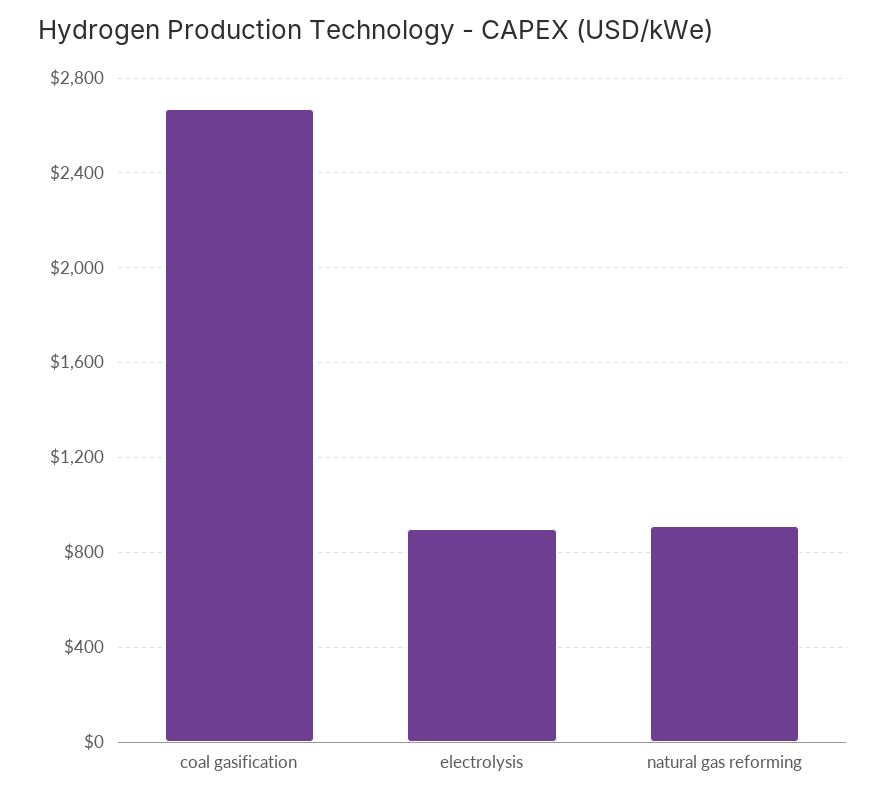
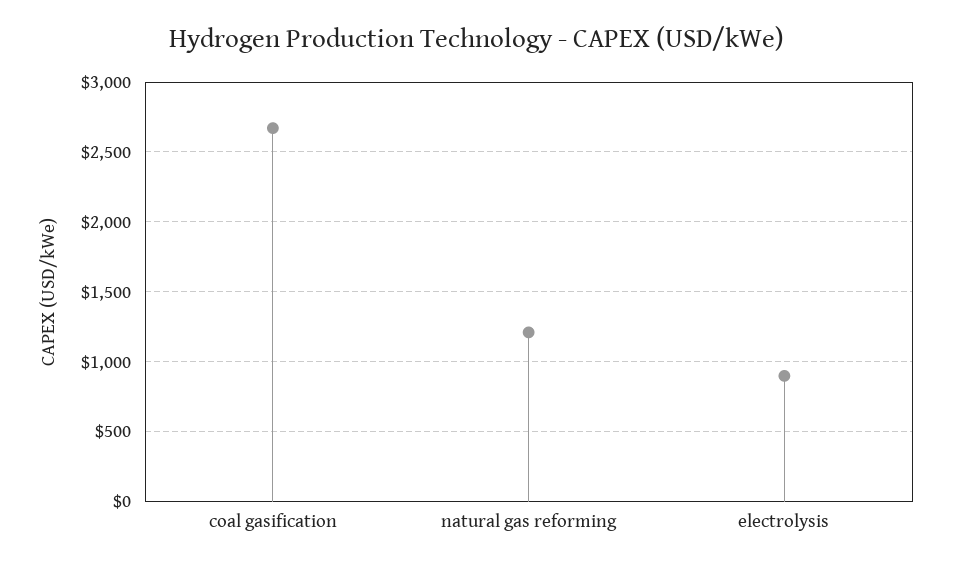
natural gas reforming: 900 -> 1200

